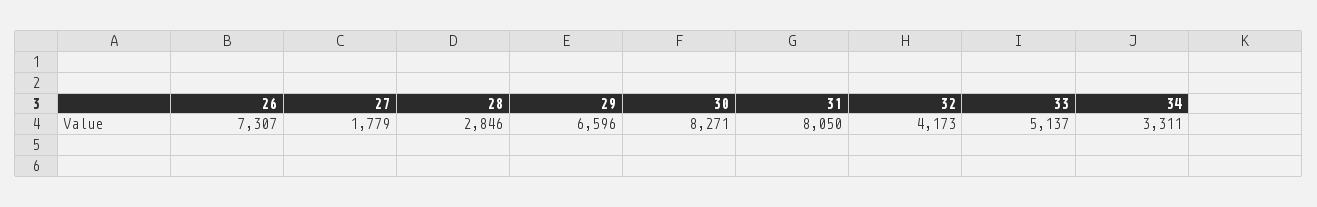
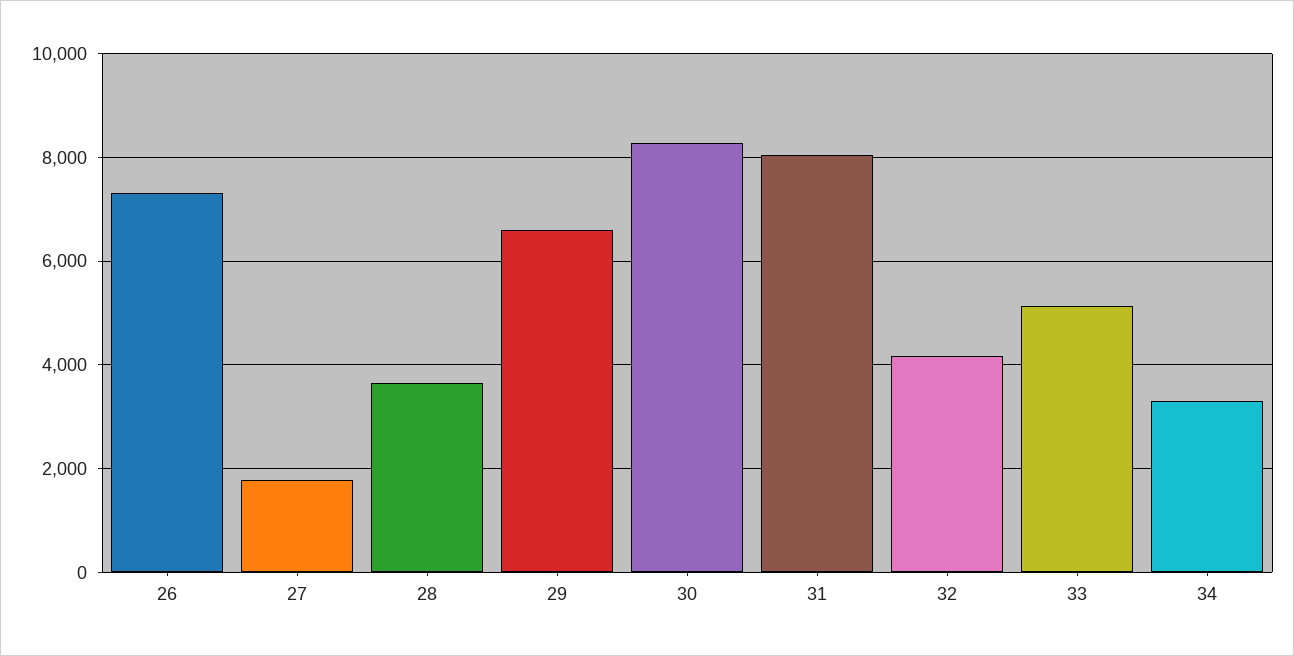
28: 2846 -> 3600

